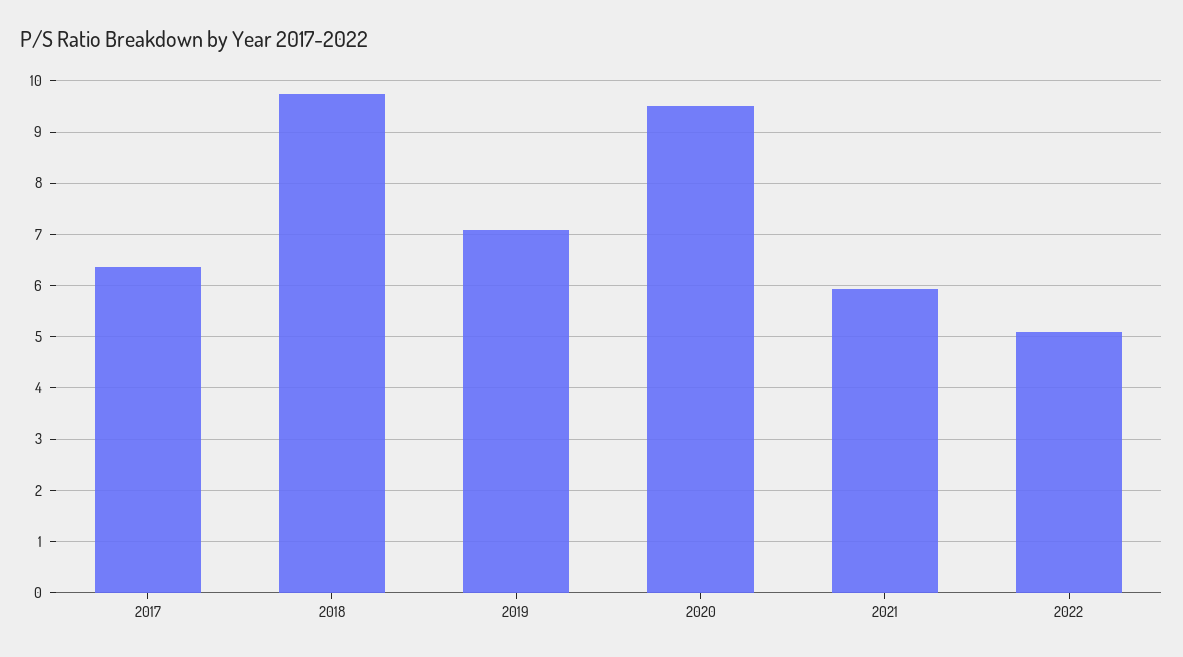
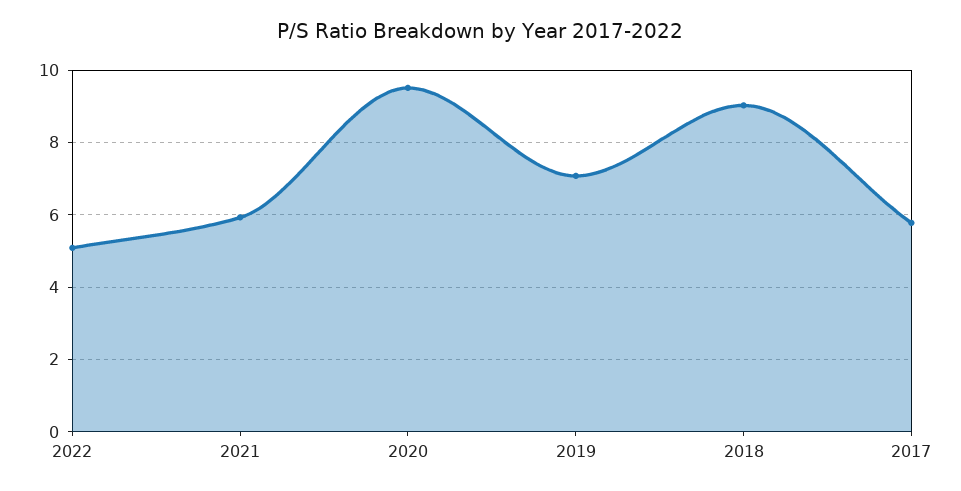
2017: 6.4 -> 5.8
2018: 9.8 -> 9

